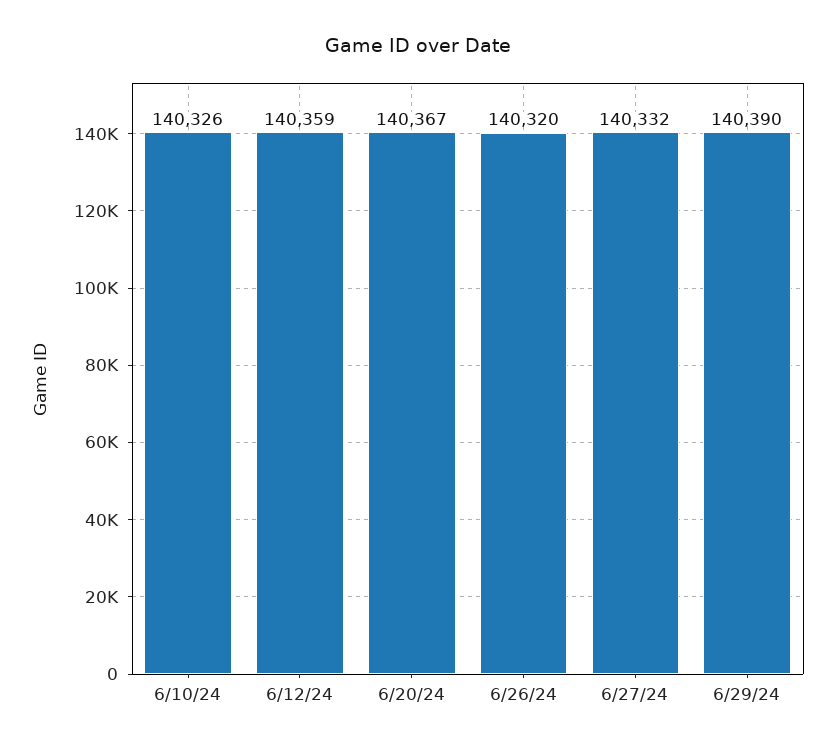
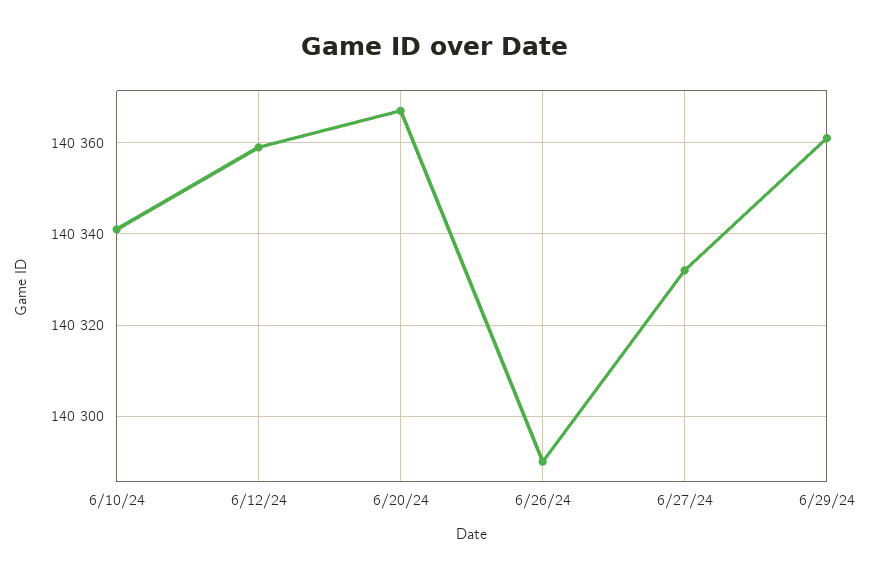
6/10/24: 140326 -> 140340
6/26/24: 140320 -> 140290
6/29/24: 140390 -> 140360

